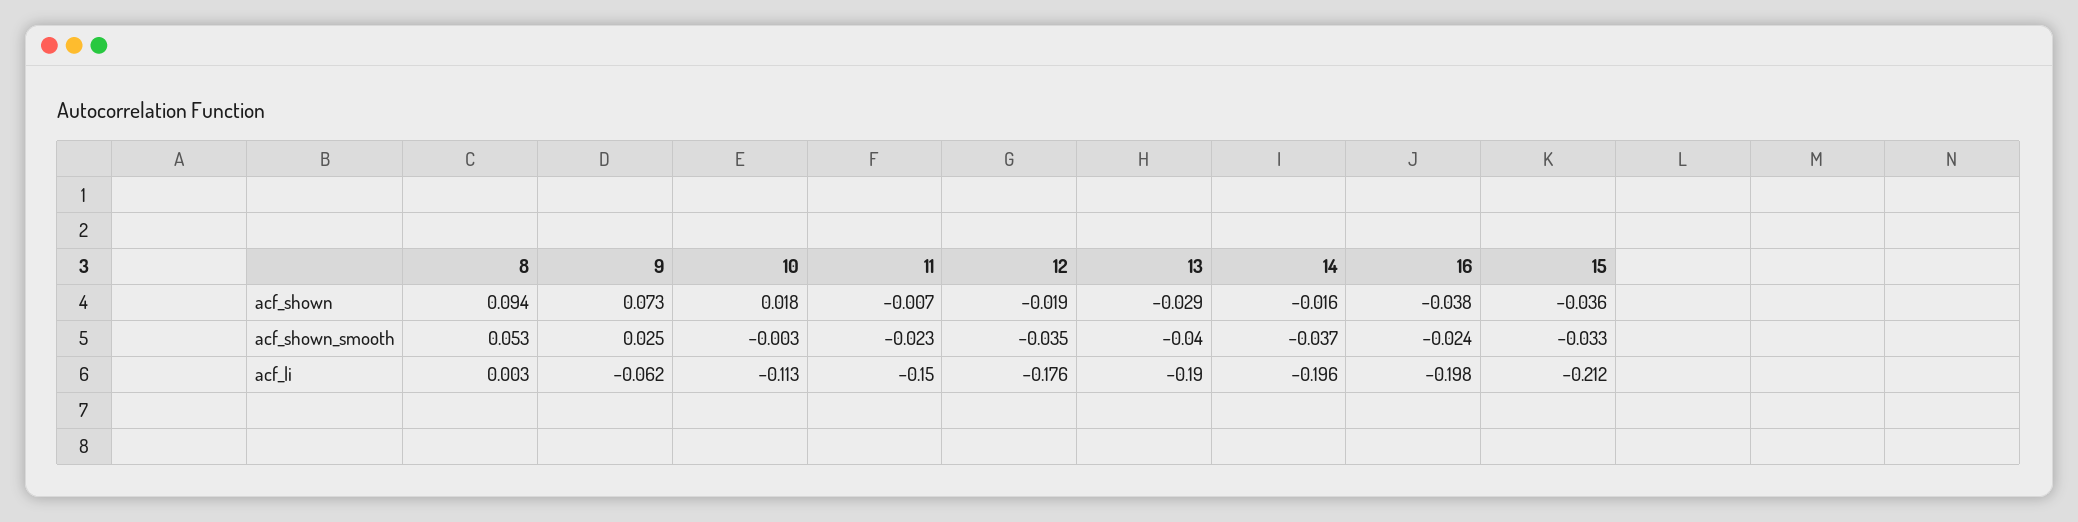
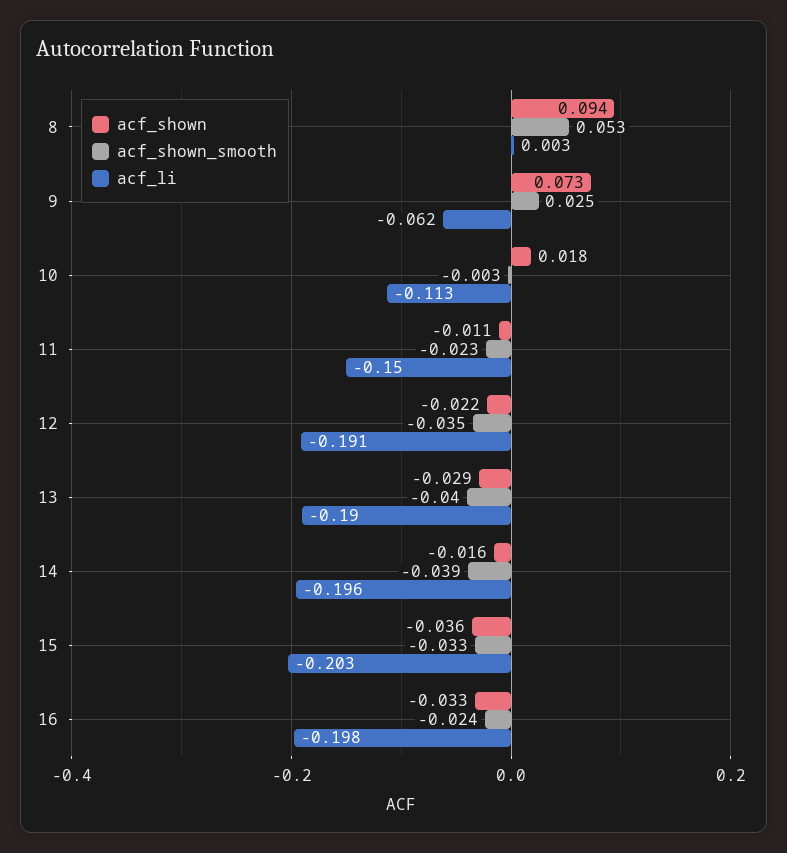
acf_shown, 11: -0.007 -> -0.011
acf_shown, 12: -0.019 -> -0.022
acf_shown, 16: -0.038 -> -0.033
acf_shown_smooth, 14: -0.037 -> -0.039
acf_li, 12: -0.176 -> -0.191
acf_li, 15: -0.212 -> -0.203

